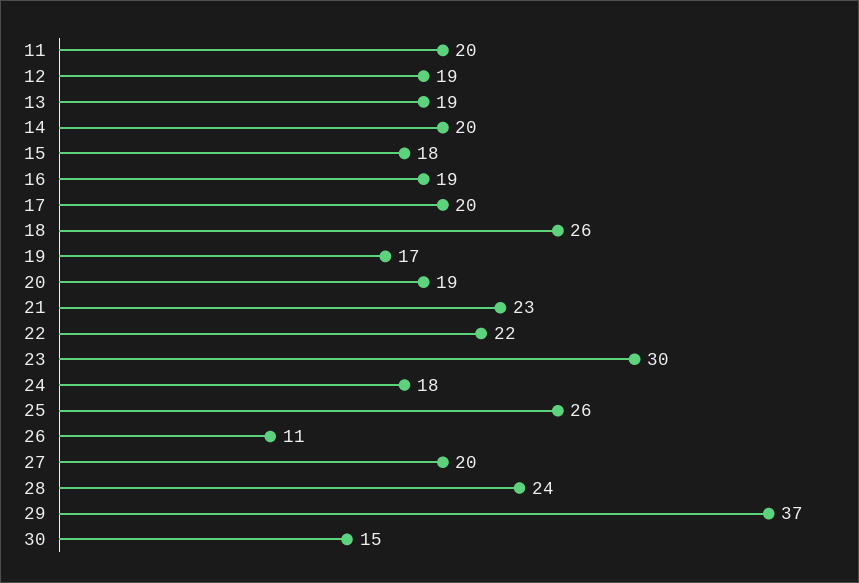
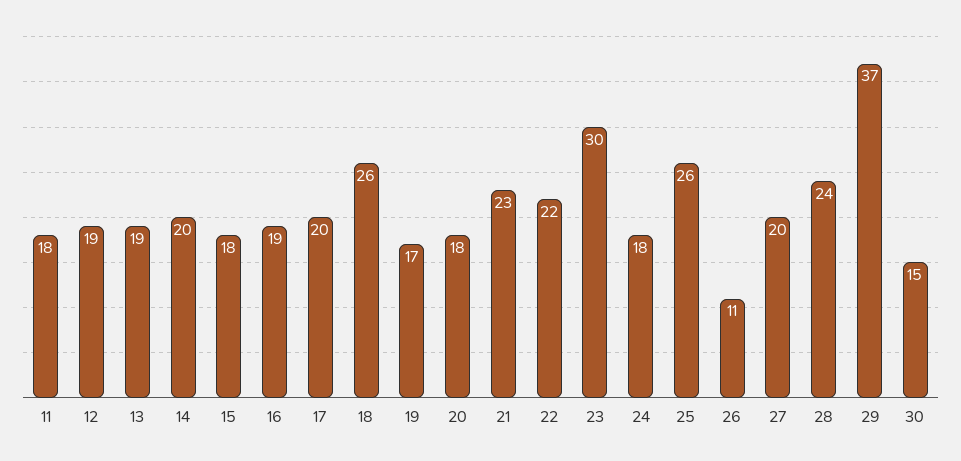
11: 20 -> 18
20: 19 -> 18

